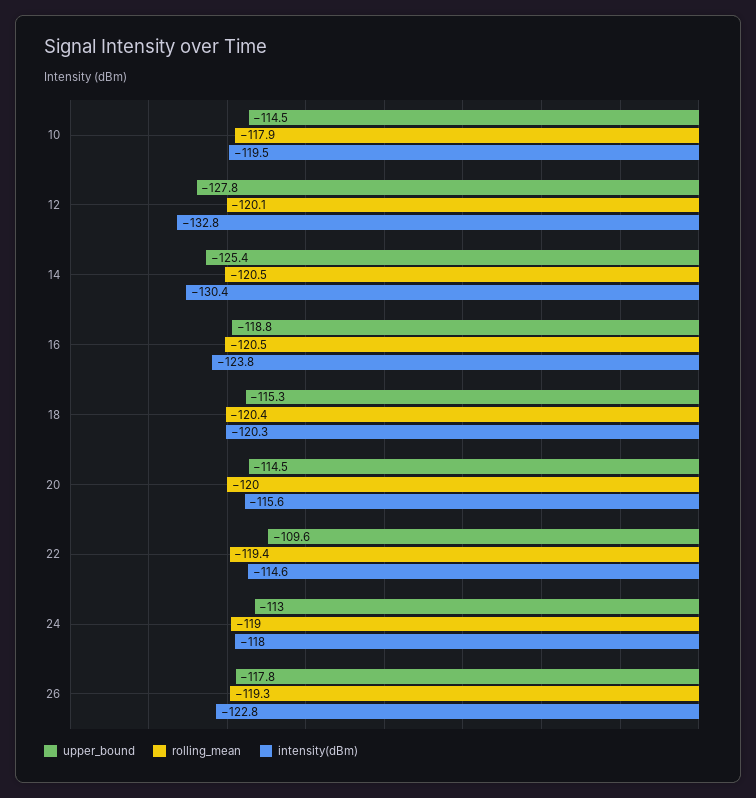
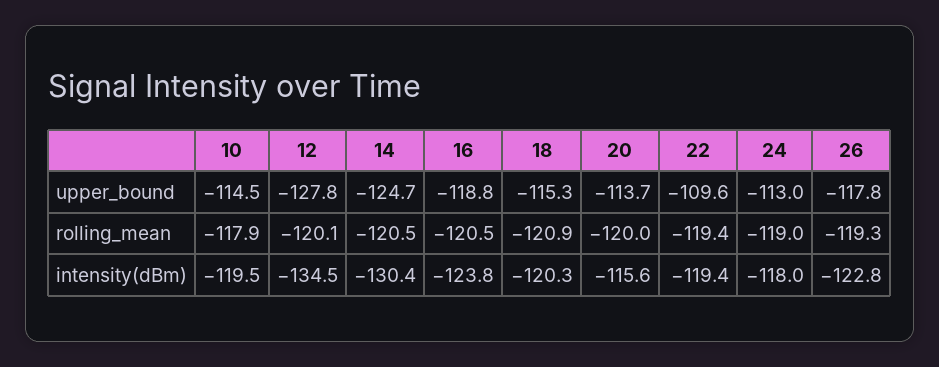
intensity(dBm), 12: -132.8 -> -134.5
upper_bound, 14: -125.4 -> -124.7
rolling_mean, 18: -120.4 -> -120.9
upper_bound, 20: -114.5 -> -113.7
intensity(dBm), 22: -114.6 -> -119.4

